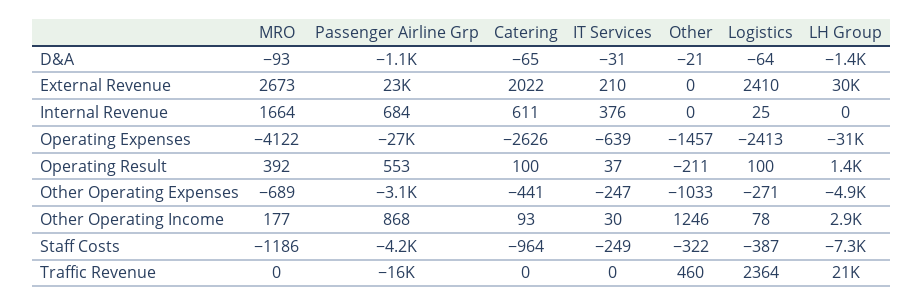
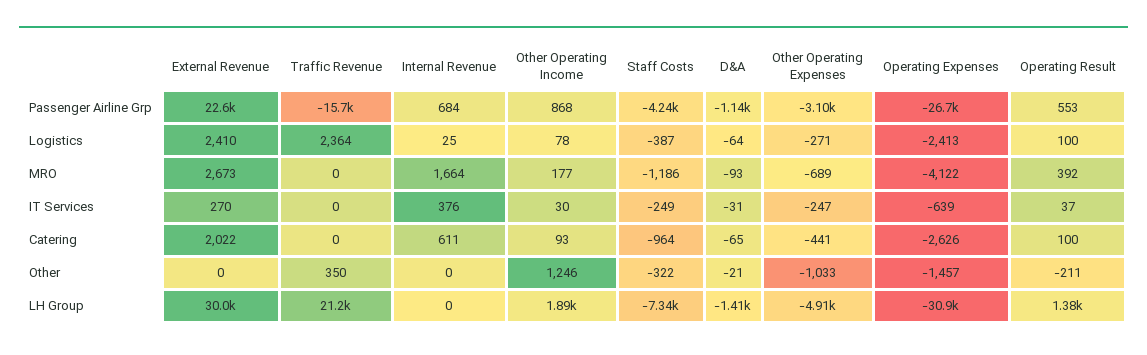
IT Services, External Revenue: 210 -> 270
LH Group, Other Operating Income: 2900 -> 1890
Other, Traffic Revenue: 460 -> 350

